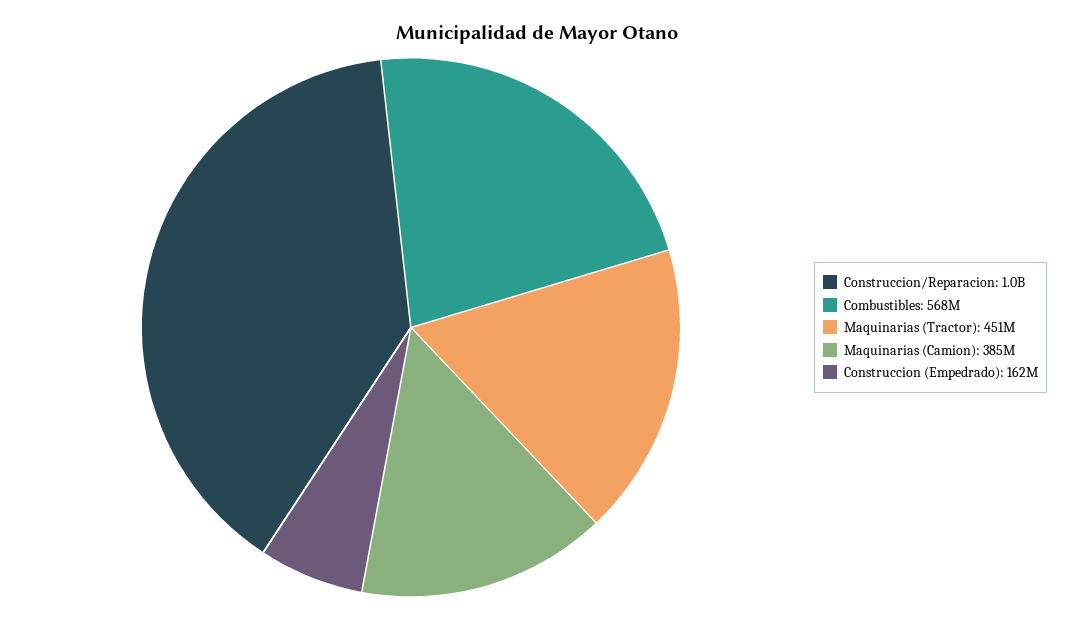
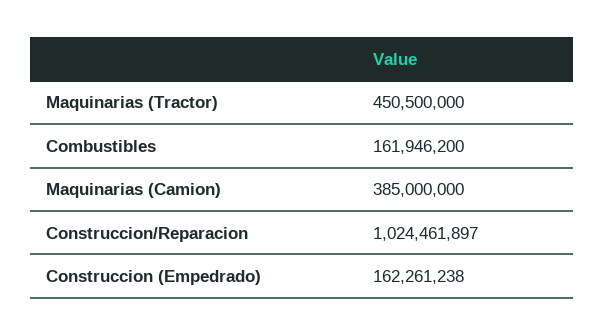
Combustibles: 568000000 -> 161946200

